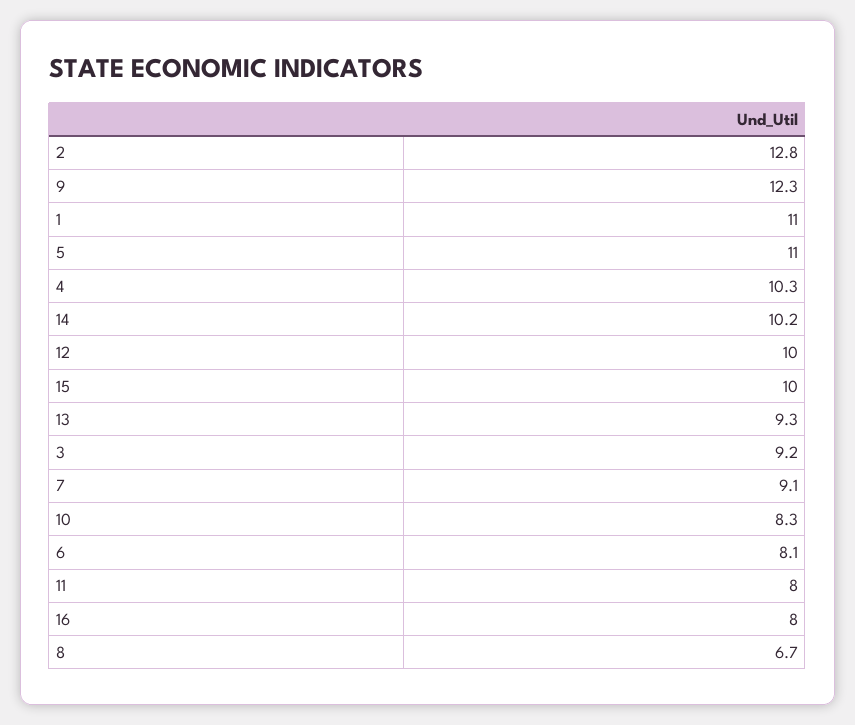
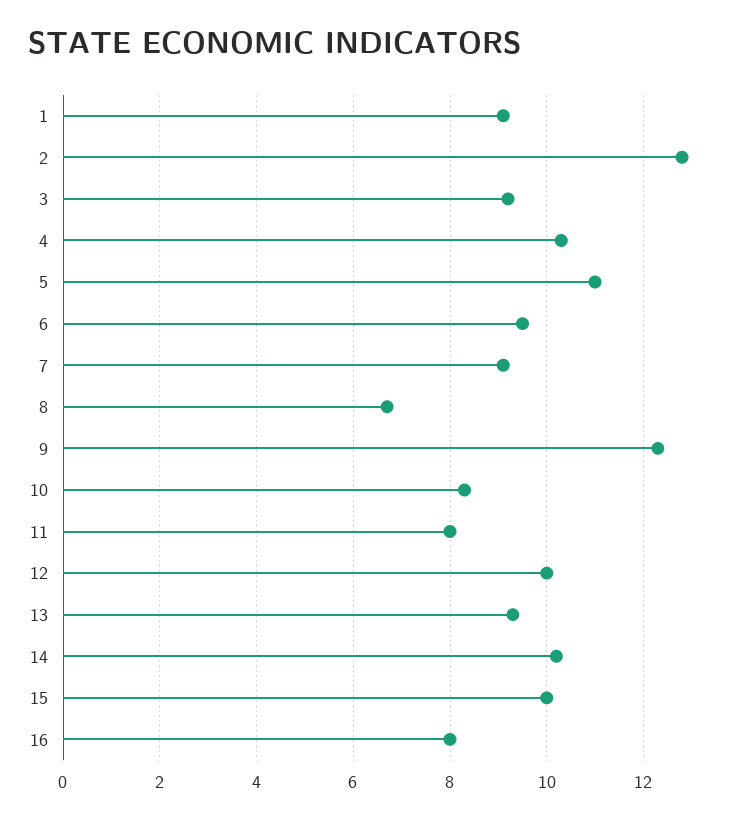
1: 11 -> 9
6: 8.1 -> 9.5

